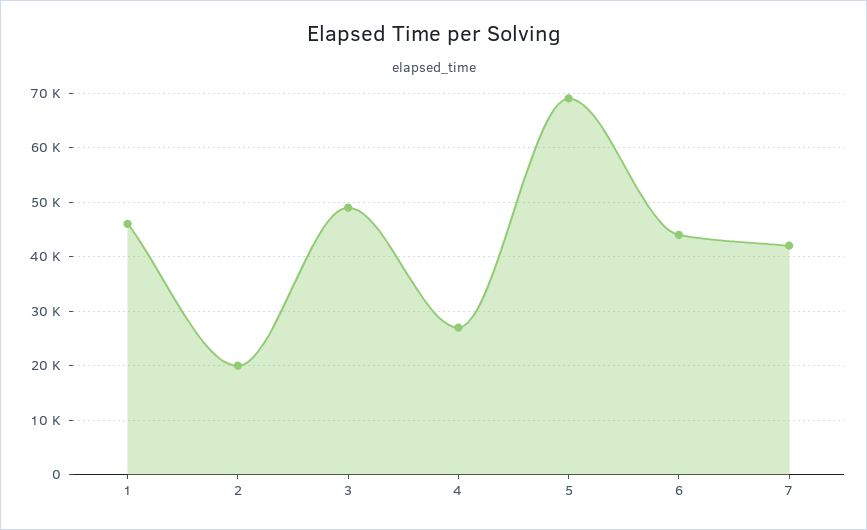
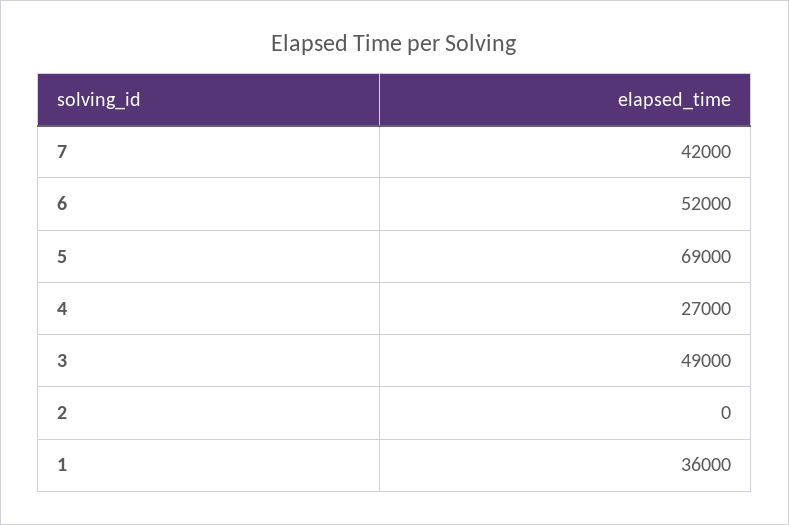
1: 46000 -> 36000
2: 20000 -> 0
6: 44000 -> 52000

